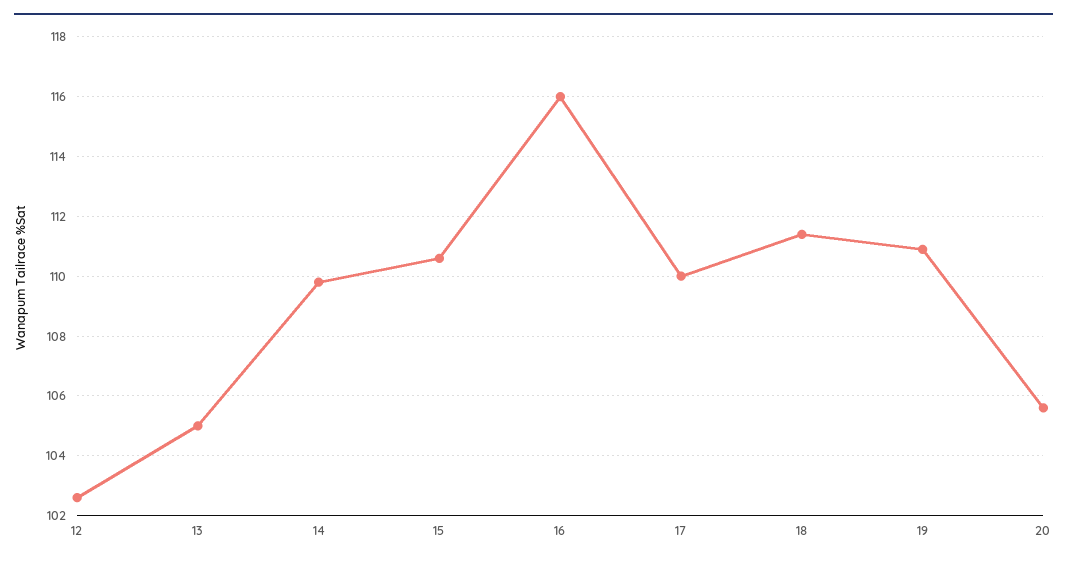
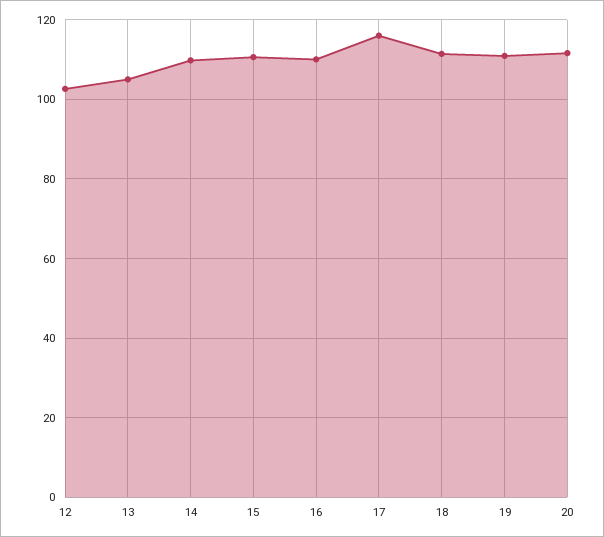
16: 116 -> 110
17: 110 -> 116
20: 105.5 -> 112

